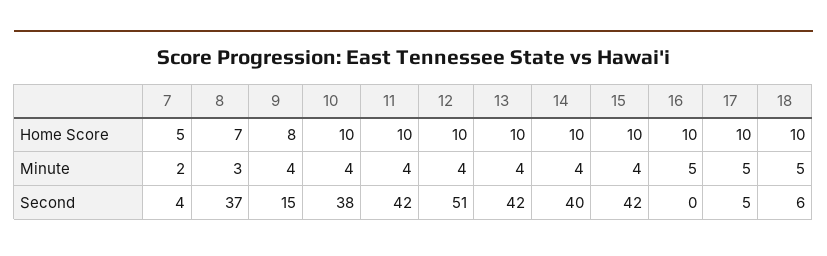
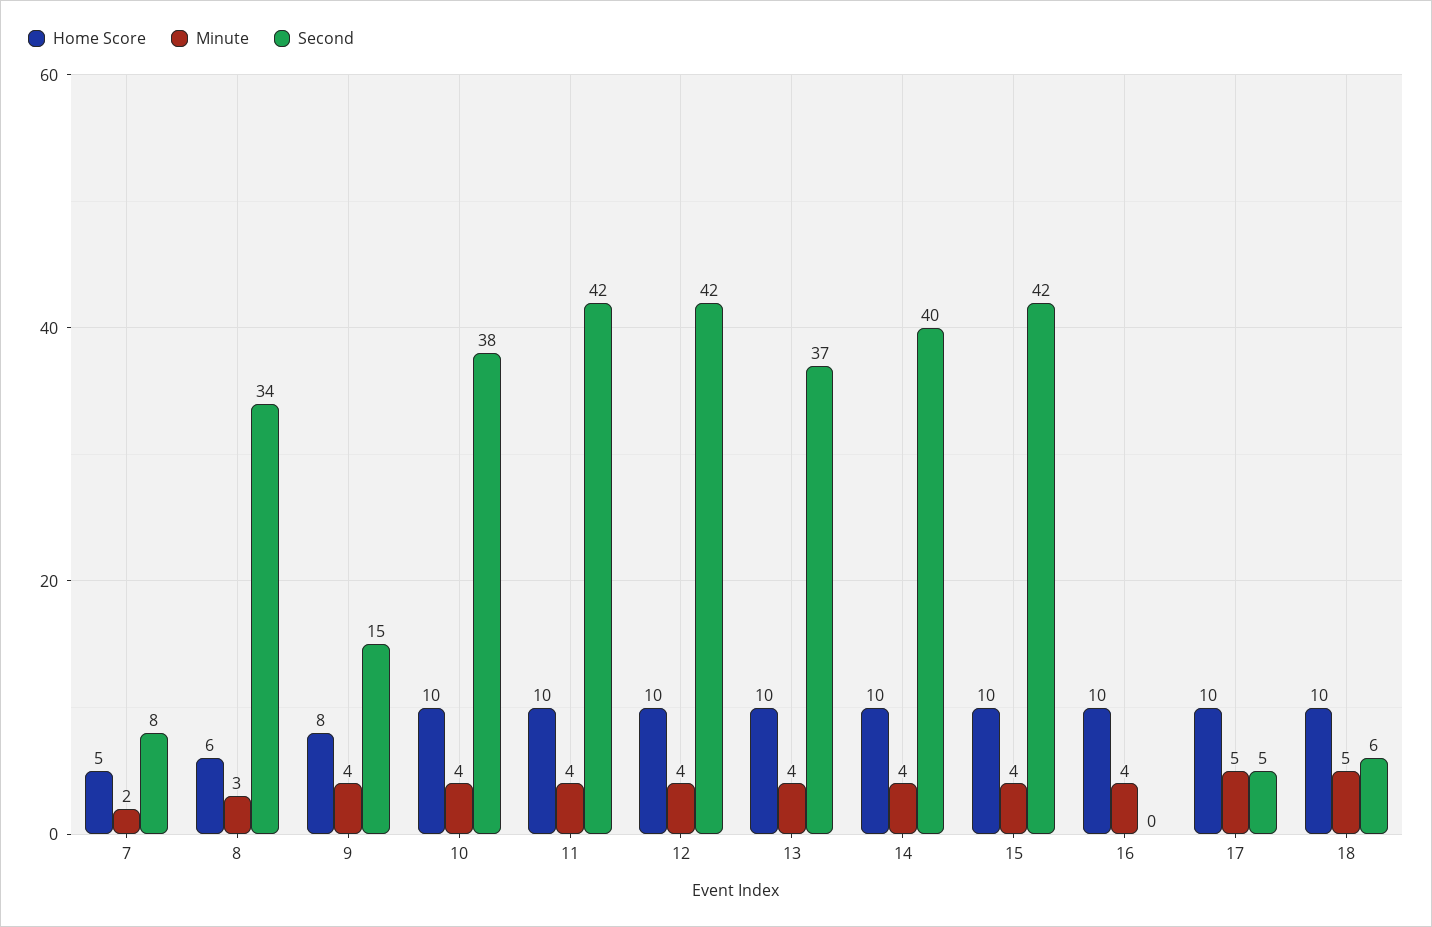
Home Score, 8: 7 -> 6
Minute, 16: 5 -> 4
Second, 7: 4 -> 8
Second, 8: 37 -> 34
Second, 12: 51 -> 42
Second, 13: 42 -> 37

